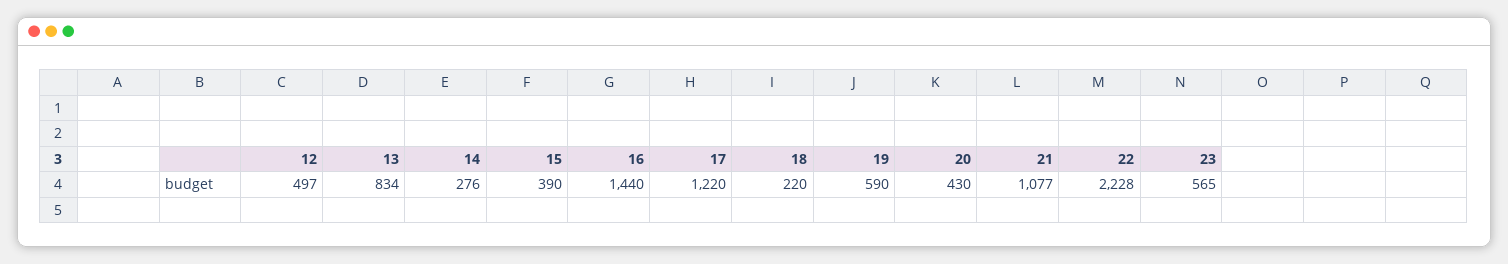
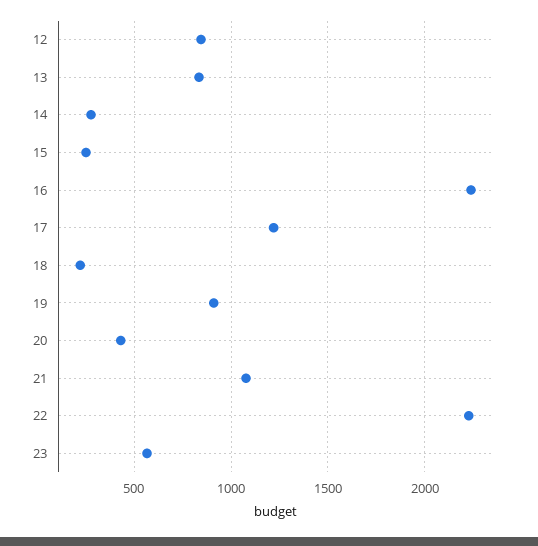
12: 497 -> 850
15: 390 -> 250
16: 1440 -> 2250
19: 590 -> 900

